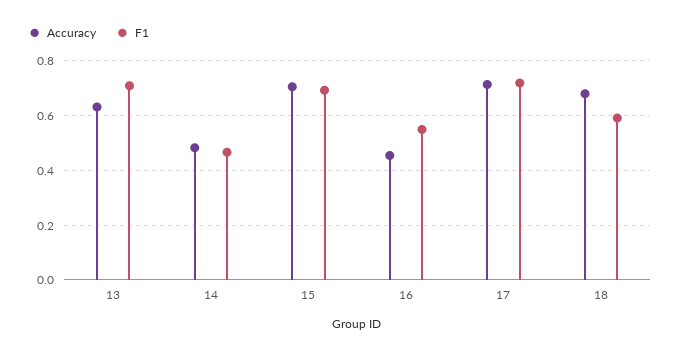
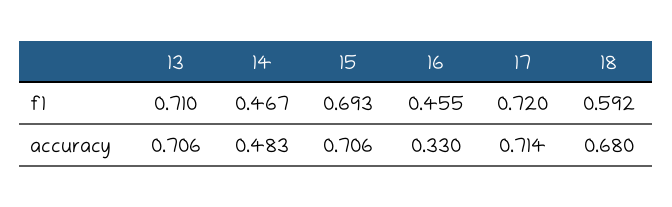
Accuracy, 13: 0.625 -> 0.706
Accuracy, 16: 0.45 -> 0.33
F1, 16: 0.55 -> 0.455

